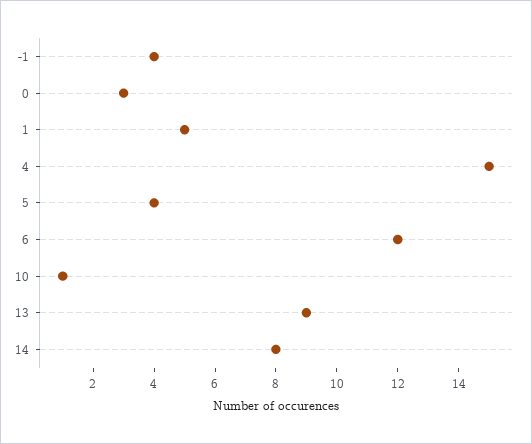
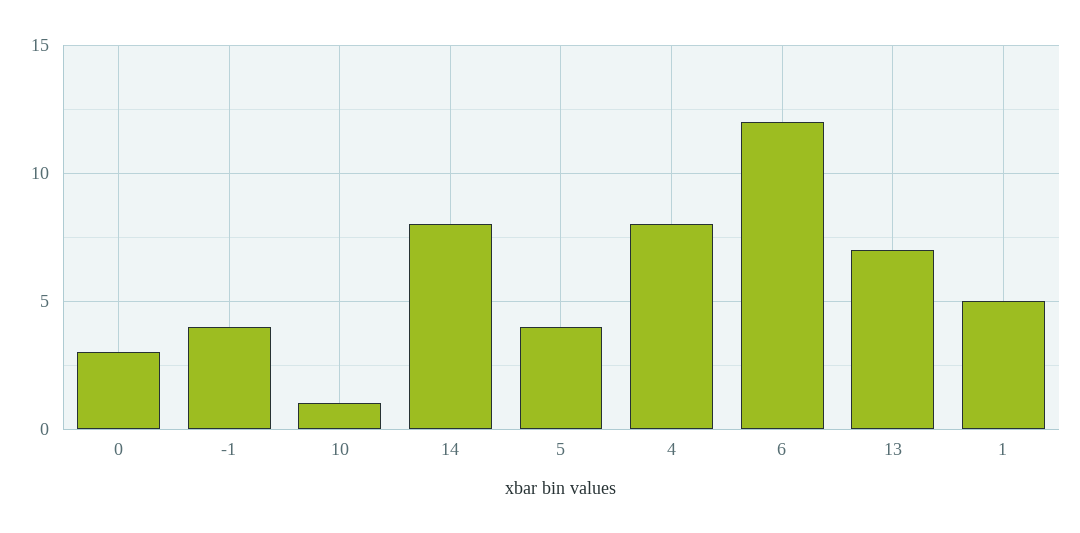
4: 15 -> 8
13: 9 -> 7

